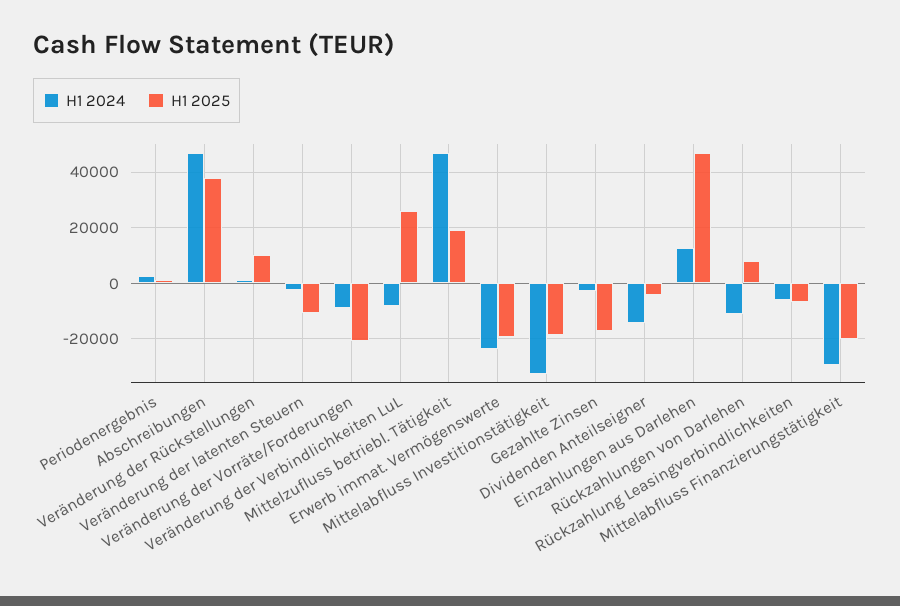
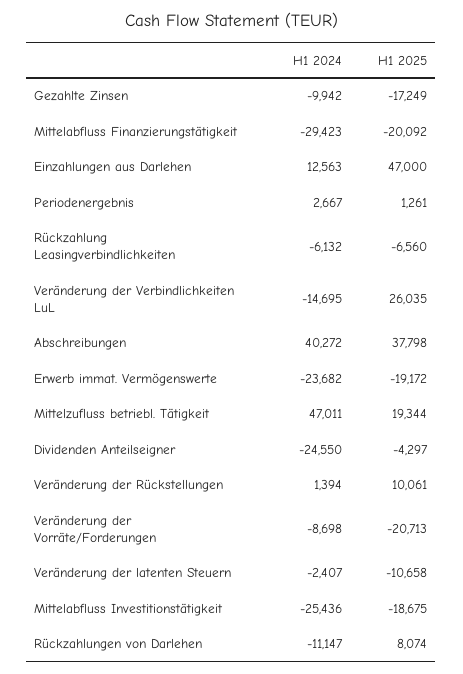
H1 2024, Abschreibungen: 47500 -> 40272
H1 2024, Veränderung der Verbindlichkeiten LuL: -7500 -> -14695
H1 2024, Mittelabfluss Investitionstätigkeit: -32500 -> -25436
H1 2024, Gezahlte Zinsen: -2500 -> -9942
H1 2024, Dividenden Anteilseigner: -15000 -> -24550

